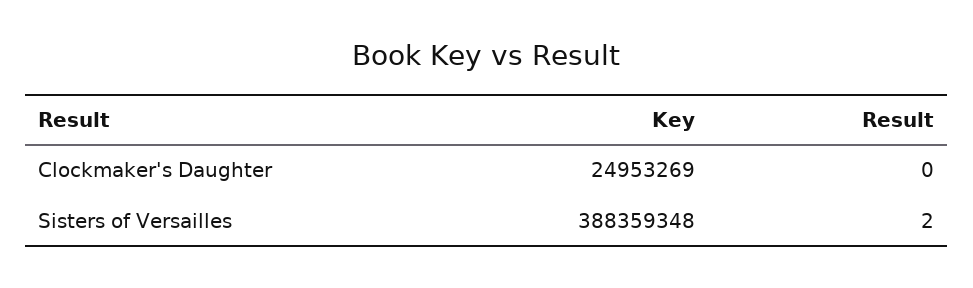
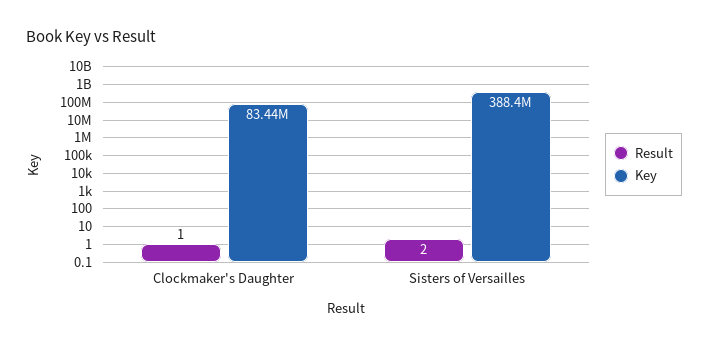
Key, Clockmaker's Daughter: 24953269 -> 83440000
Result, Clockmaker's Daughter: 0 -> 1

